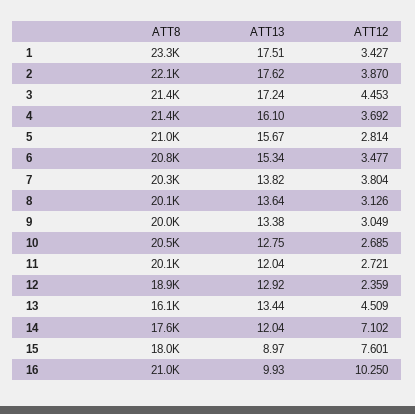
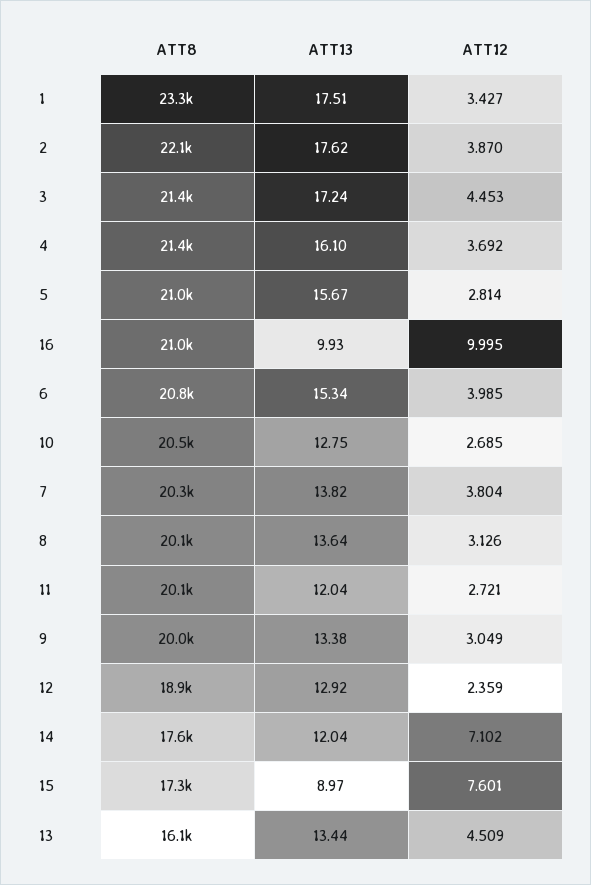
ATT12, 6: 3.477 -> 3.985
ATT8, 15: 18000 -> 17300
ATT12, 16: 10.25 -> 9.995

